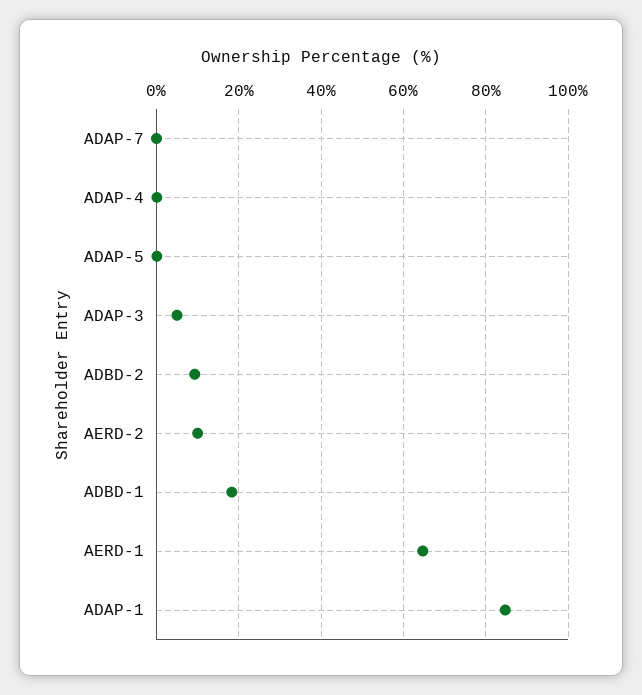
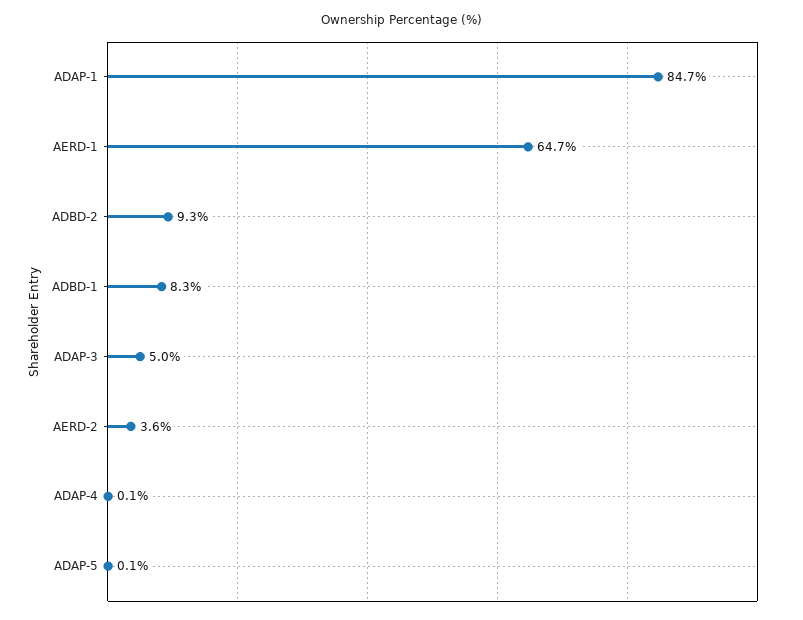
ADAP-7: 0 -> none
AERD-2: 10 -> 3.6
ADBD-1: 18 -> 8.3

